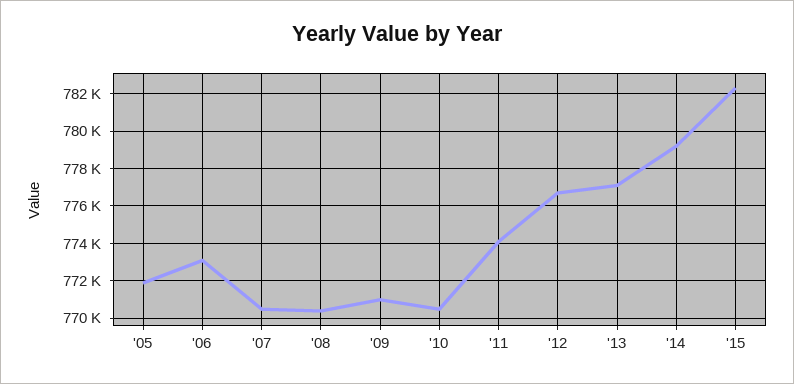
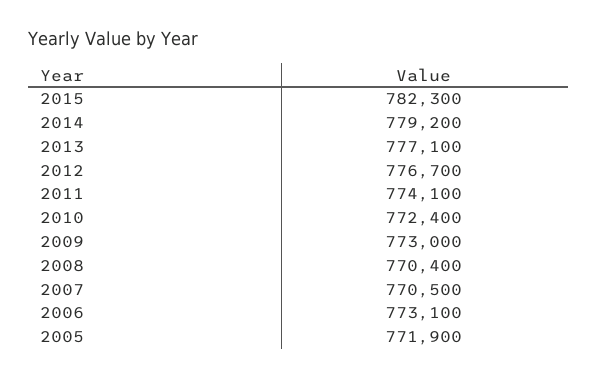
'09: 771000 -> 773000
'10: 770500 -> 772400

